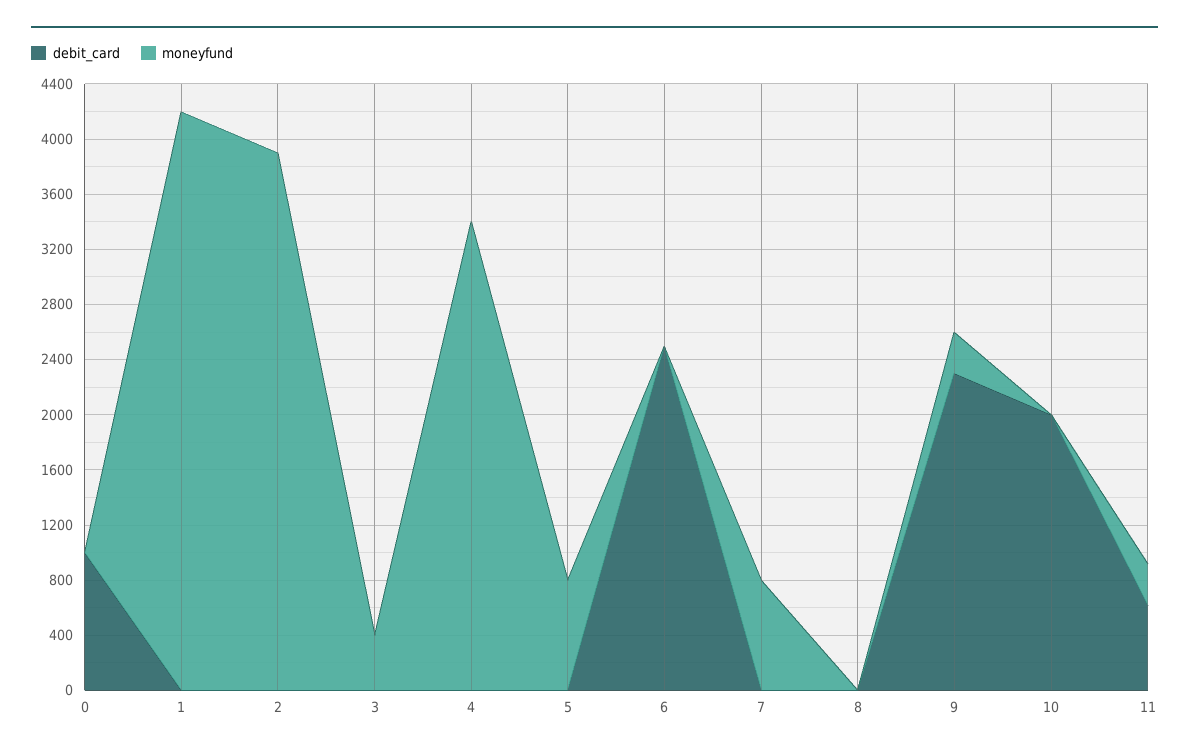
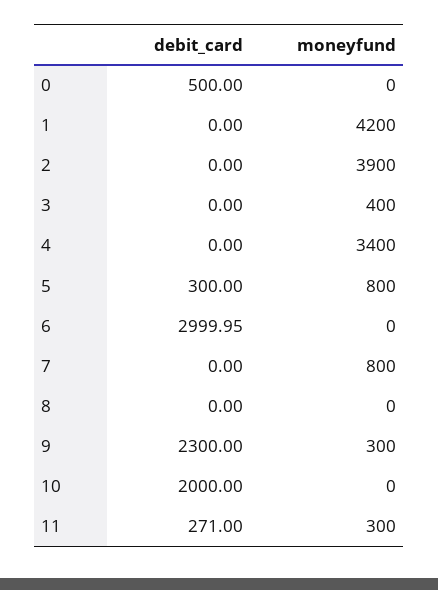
debit_card, 0: 1000 -> 500
debit_card, 5: 0 -> 300
debit_card, 6: 2500 -> 2999.95
debit_card, 11: 600 -> 271

